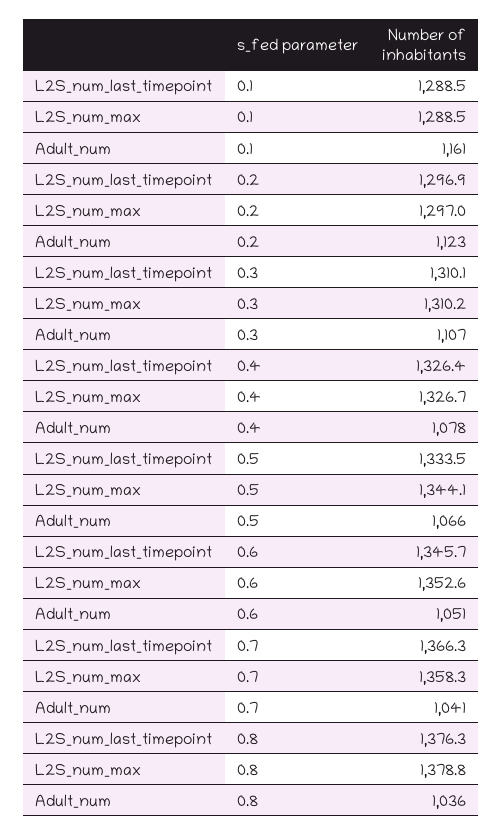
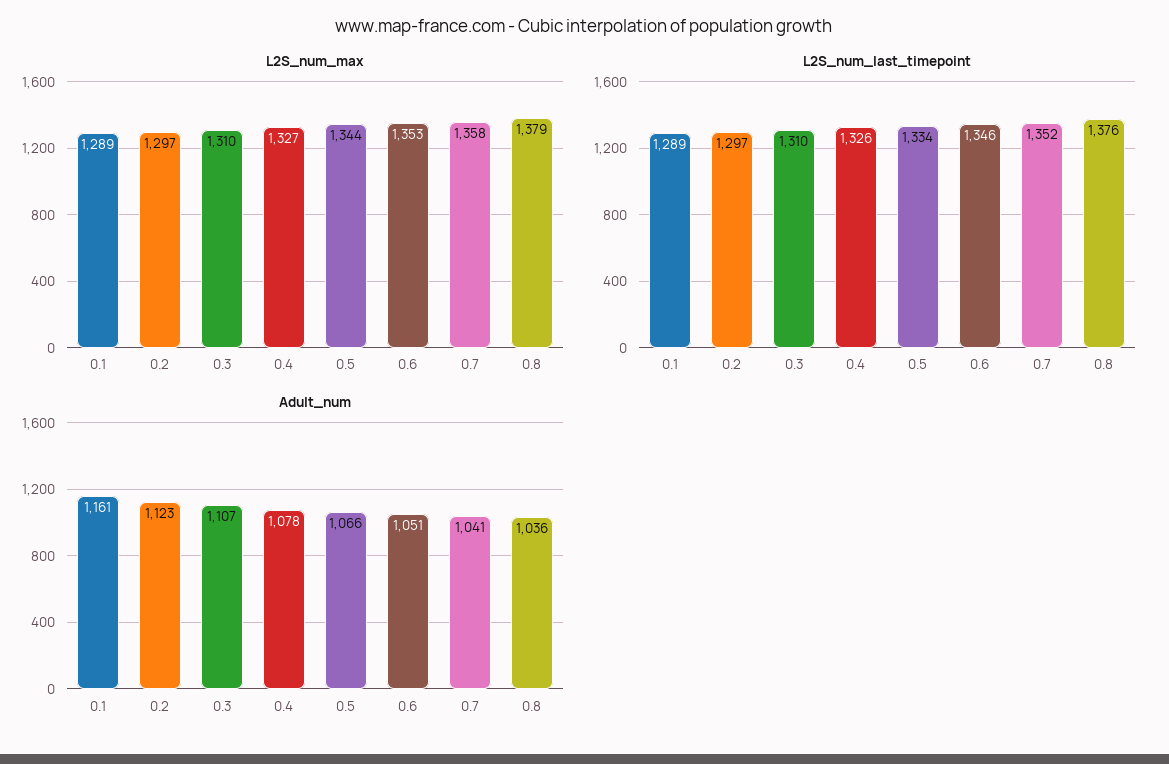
L2S_num_last_timepoint, 0.7: 1366.3 -> 1352

